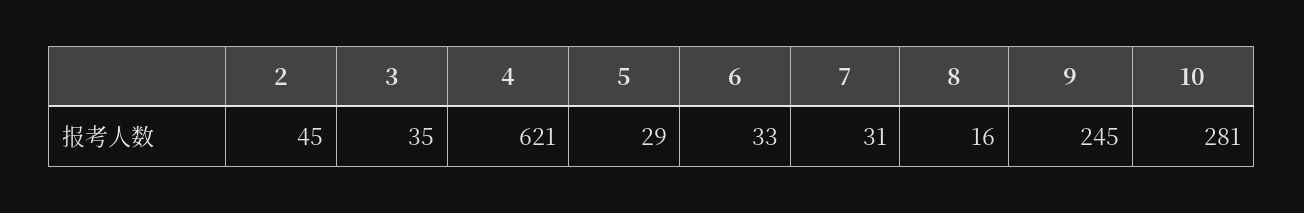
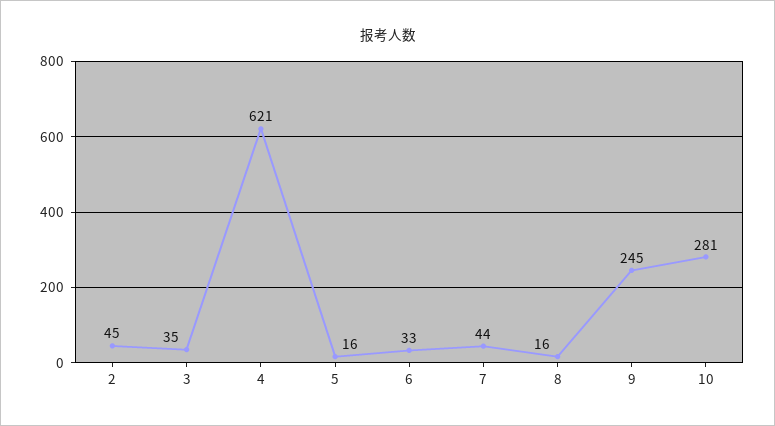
5: 29 -> 16
7: 31 -> 44

